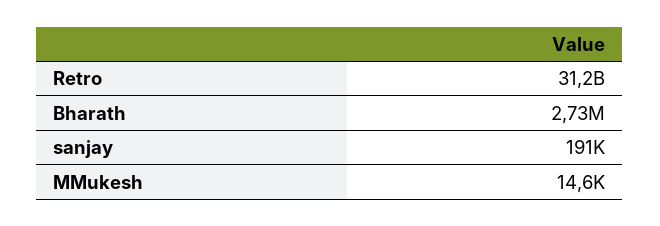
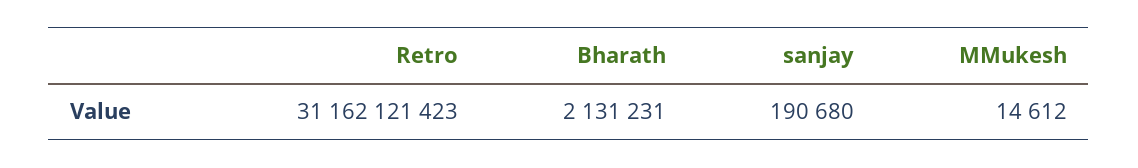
Bharath: 2730000 -> 2131231

